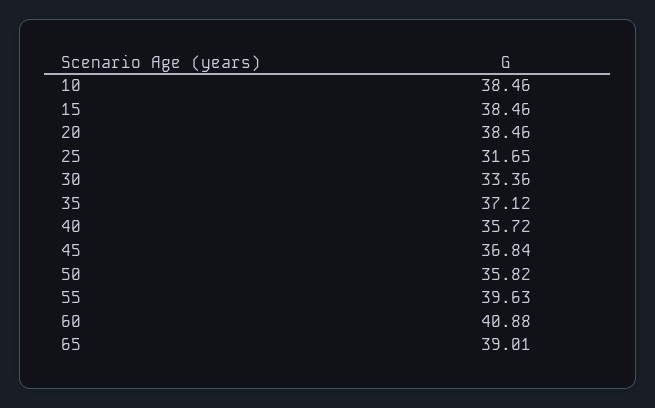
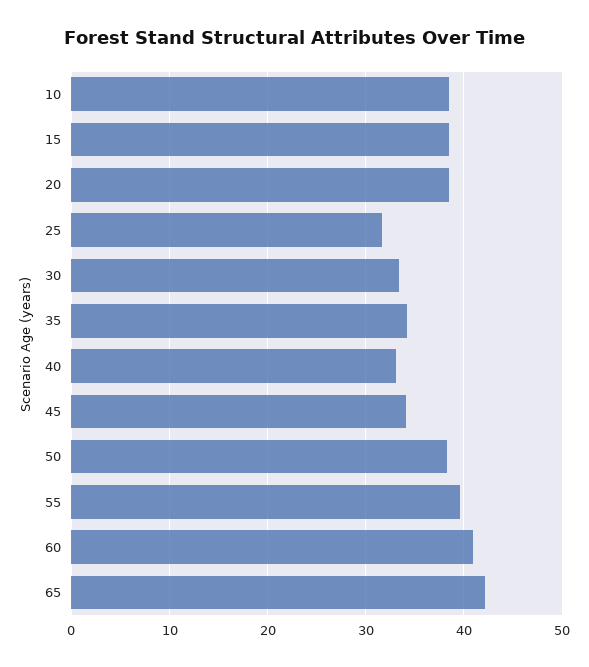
35: 37.12 -> 34
40: 35.72 -> 33
45: 36.84 -> 34
50: 35.82 -> 38
65: 39.01 -> 42

